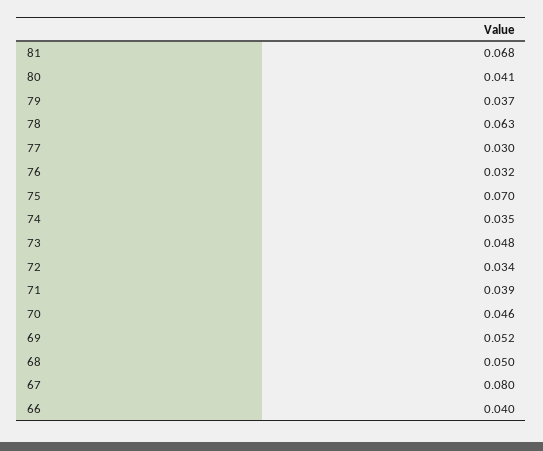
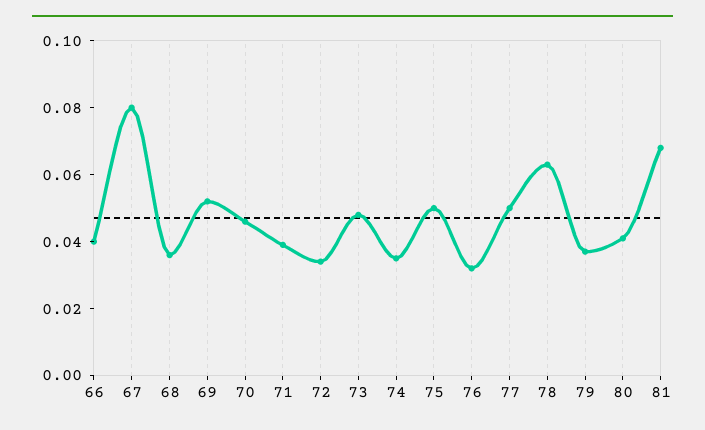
77: 0.03 -> 0.05
75: 0.07 -> 0.05
68: 0.05 -> 0.035

